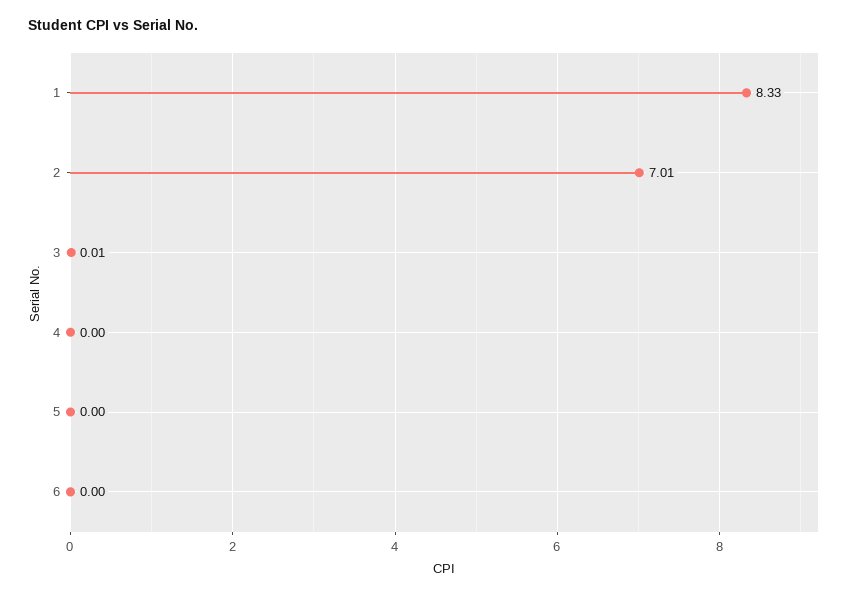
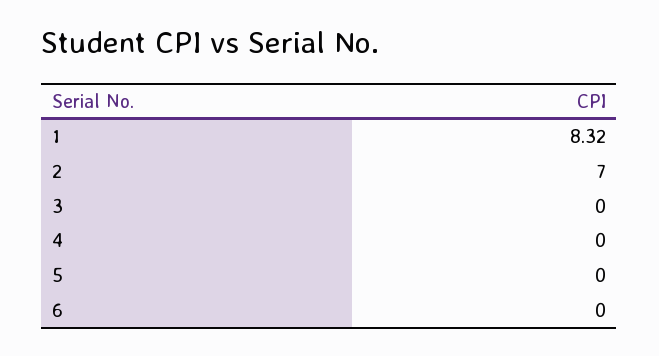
1: 8.33 -> 8.32
2: 7.01 -> 7
3: 0.01 -> 0

